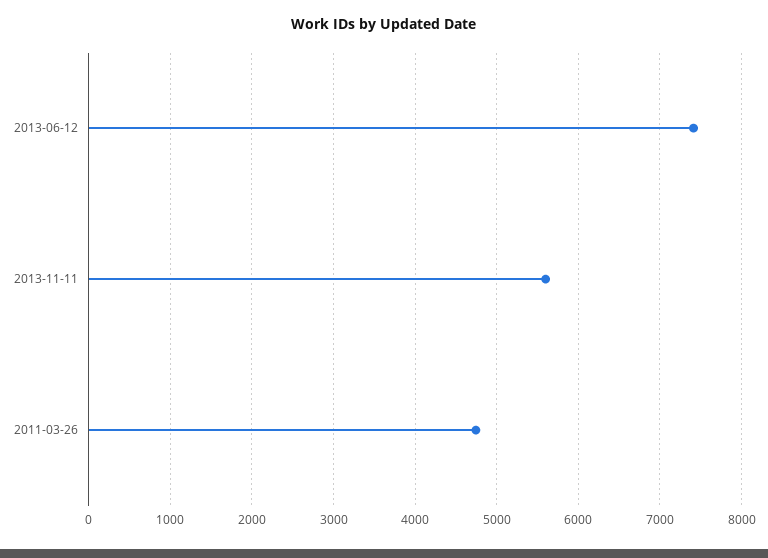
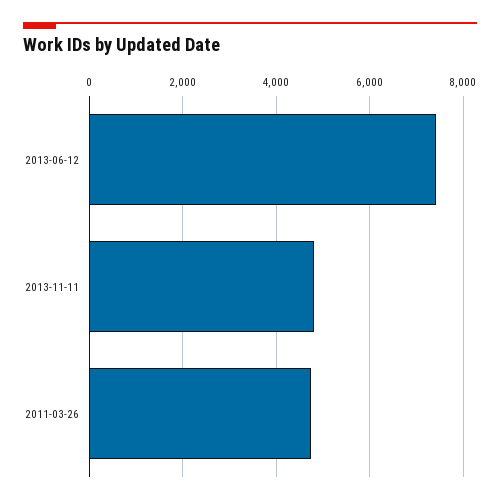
2013-11-11: 5600 -> 4800

